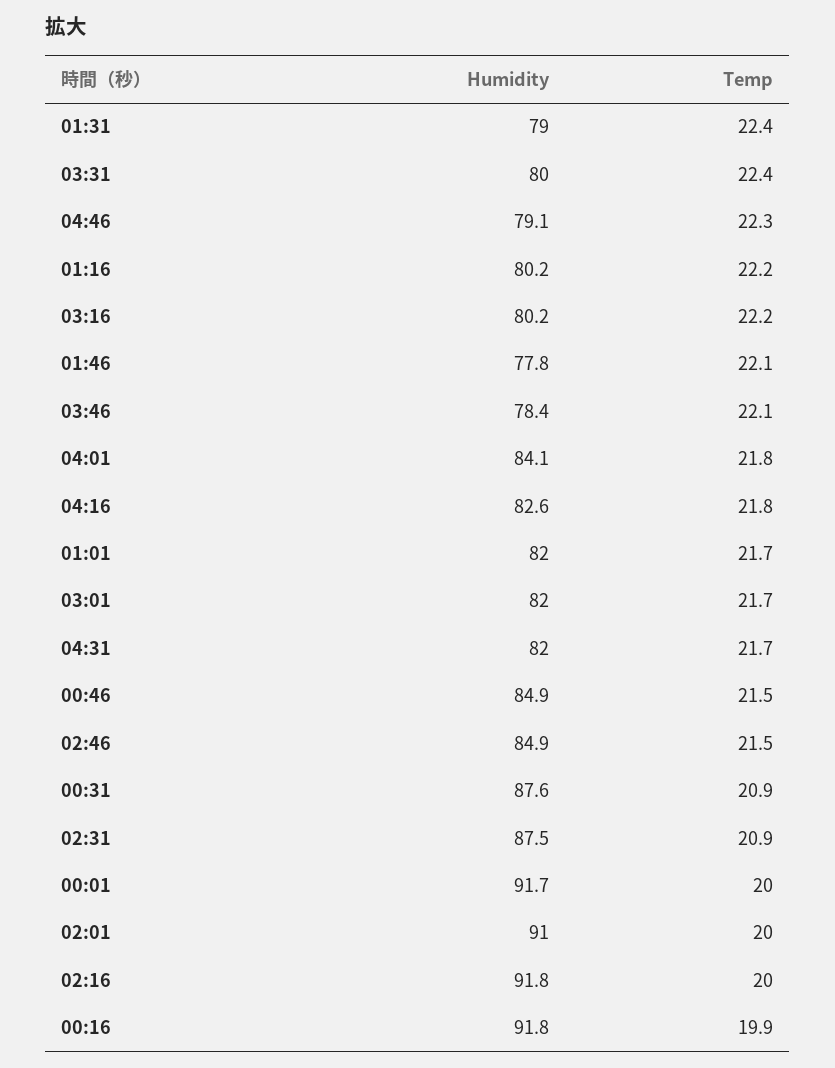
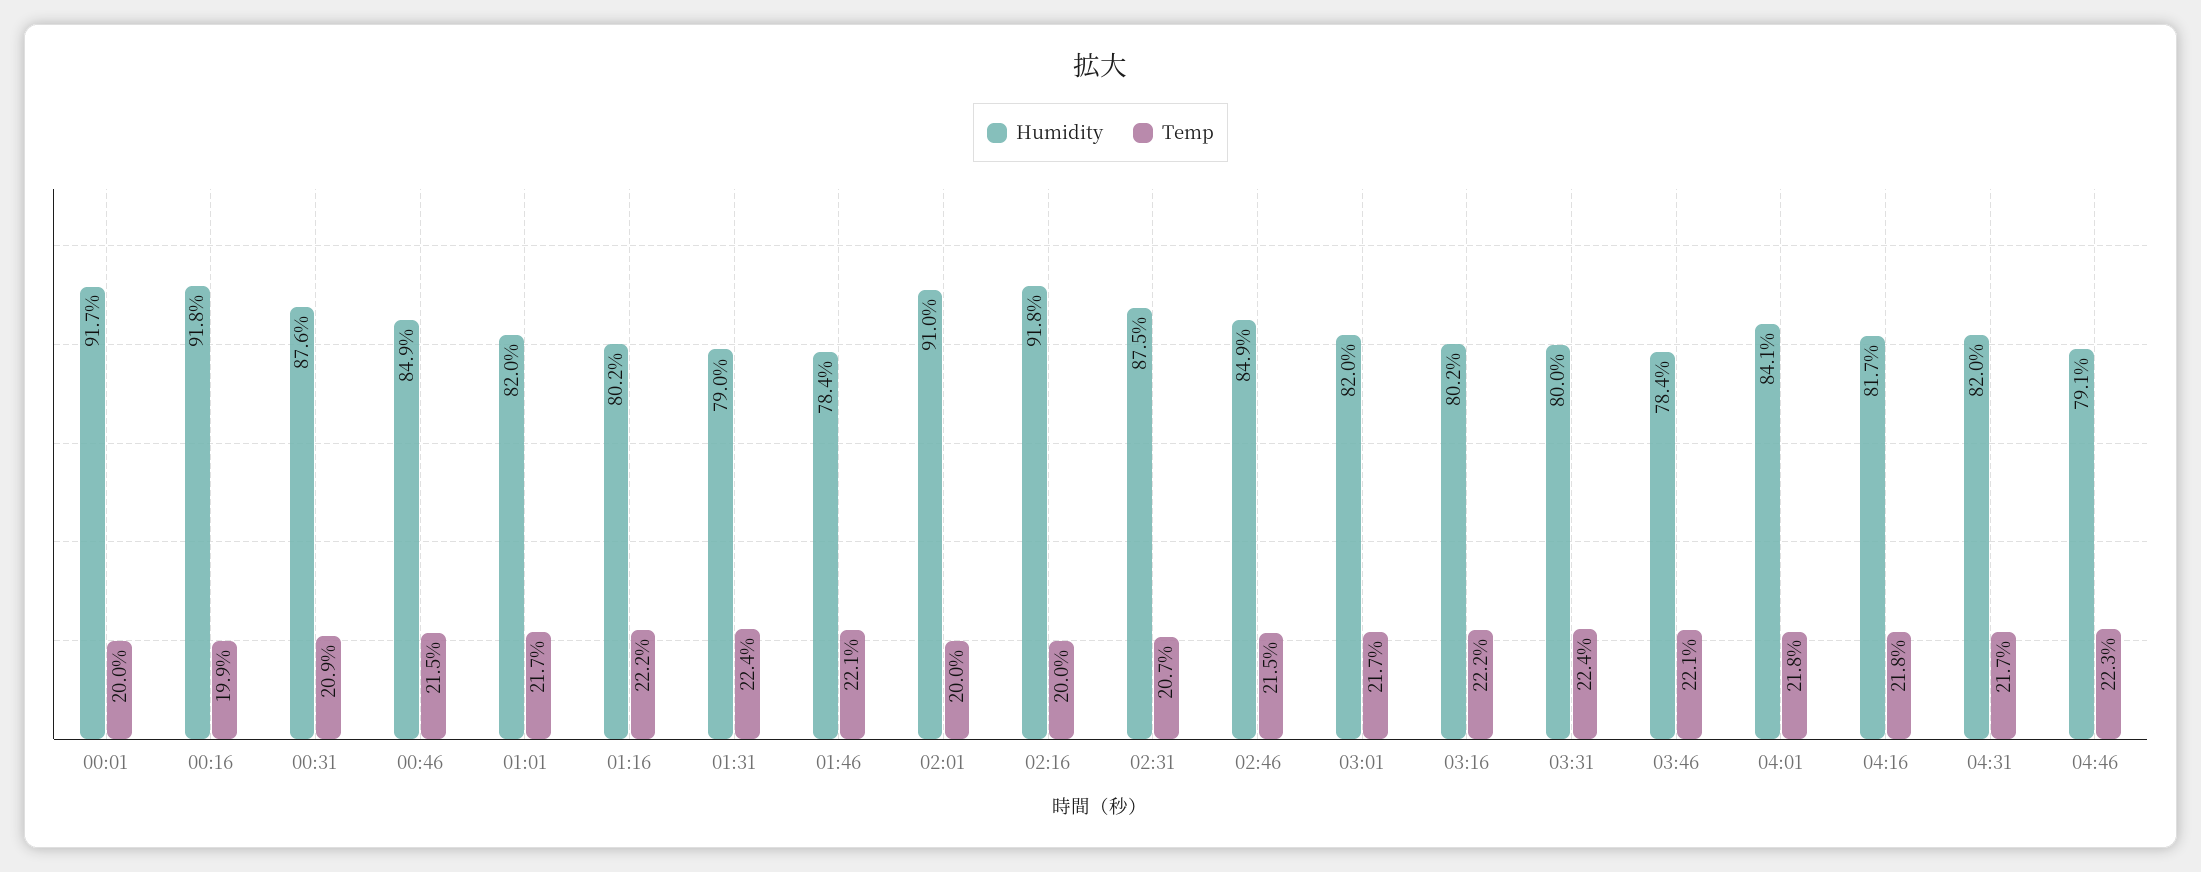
Humidity, 01:46: 77.8 -> 78.4
Humidity, 04:16: 82.6 -> 81.7
Temp, 02:31: 20.9 -> 20.7

